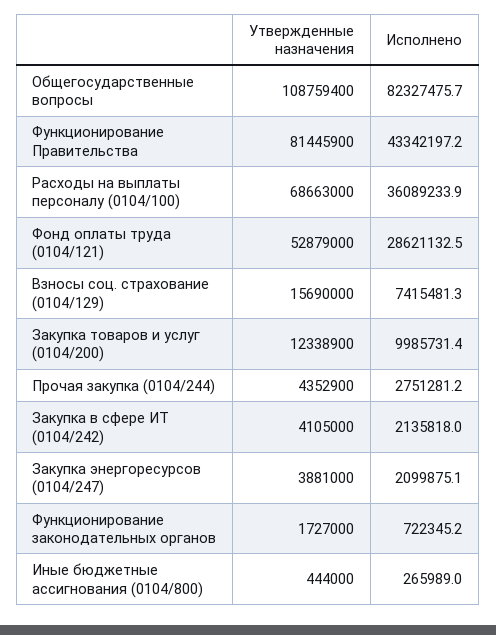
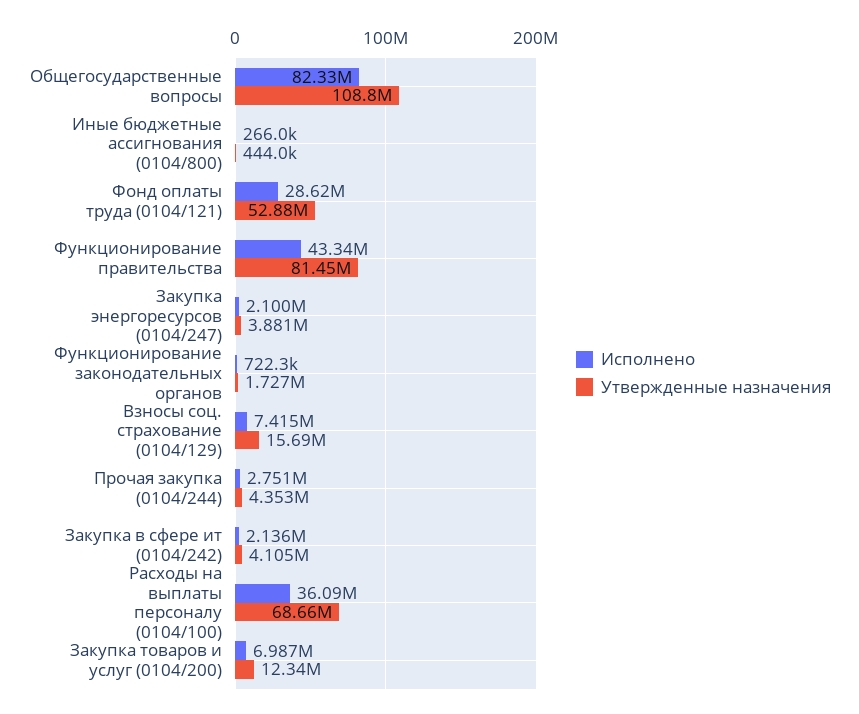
Исполнено, Закупка товаров и услуг (0104/200): 9985731.4 -> 6987000

